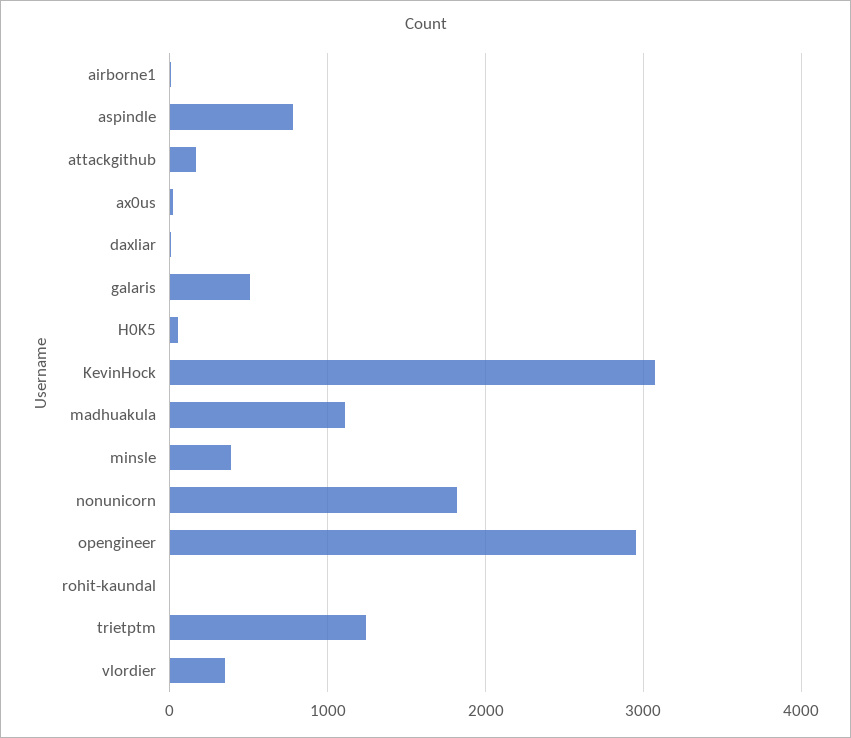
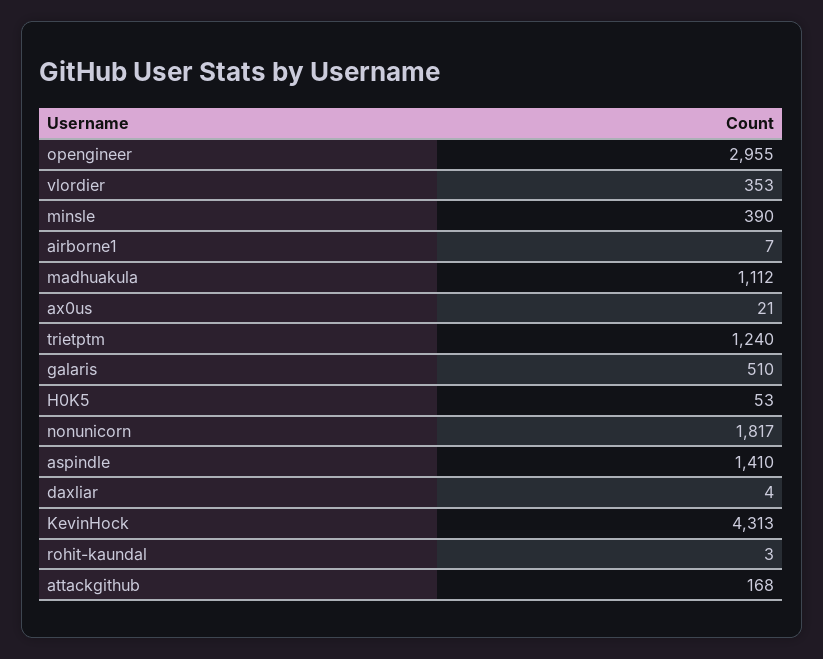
aspindle: 800 -> 1410
KevinHock: 3100 -> 4313

